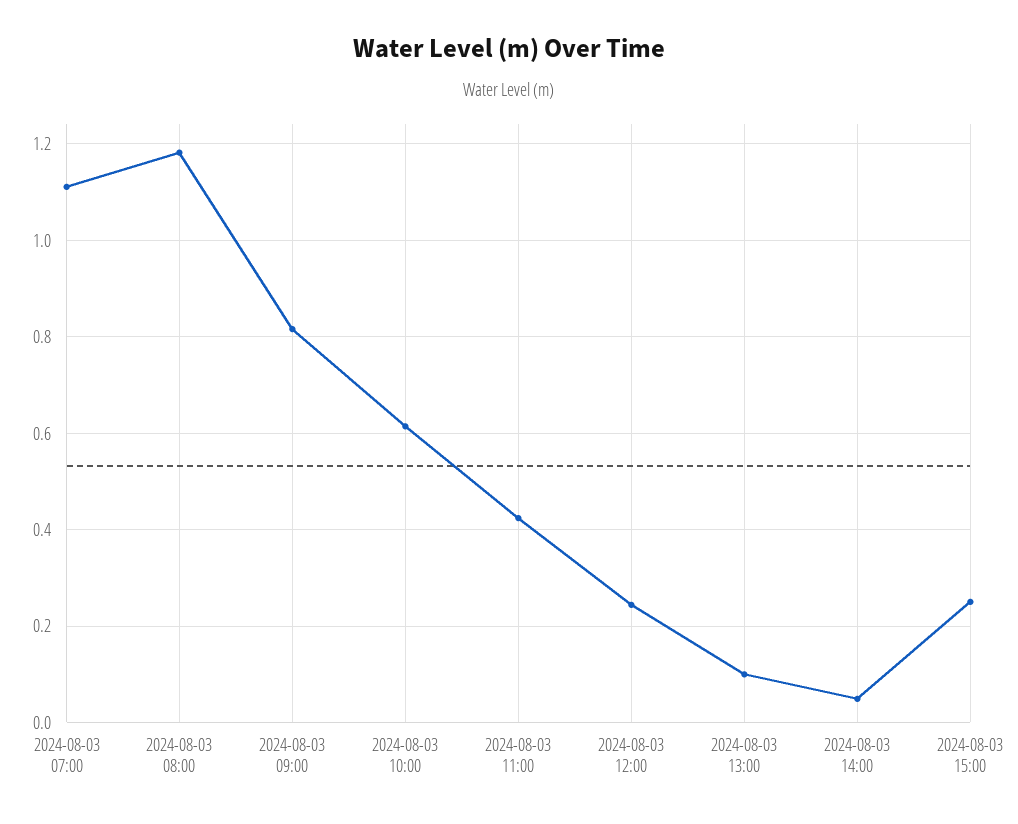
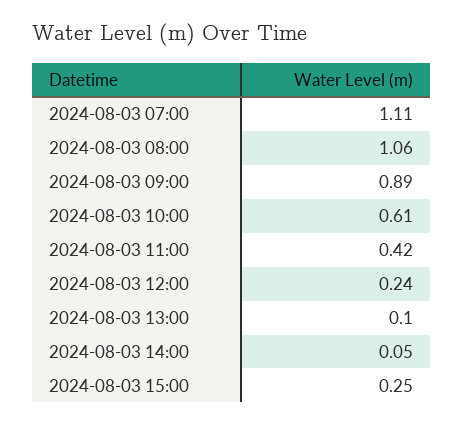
2024-08-03 08:00: 1.18 -> 1.06
2024-08-03 09:00: 0.82 -> 0.89

